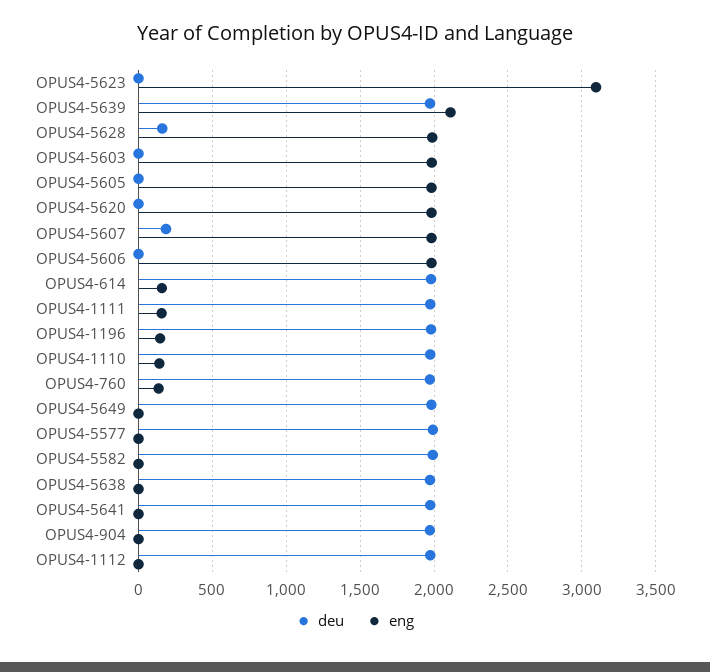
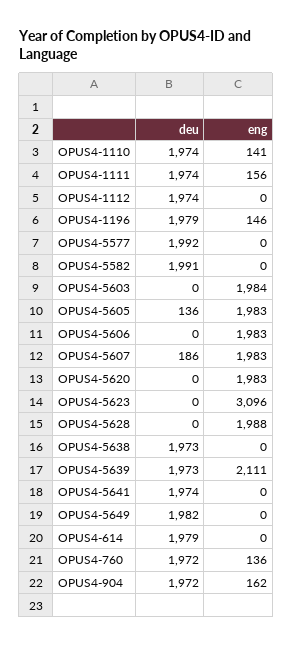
deu, OPUS4-5628: 150 -> 0
deu, OPUS4-5605: 0 -> 136
eng, OPUS4-614: 150 -> 0
eng, OPUS4-904: 0 -> 162

